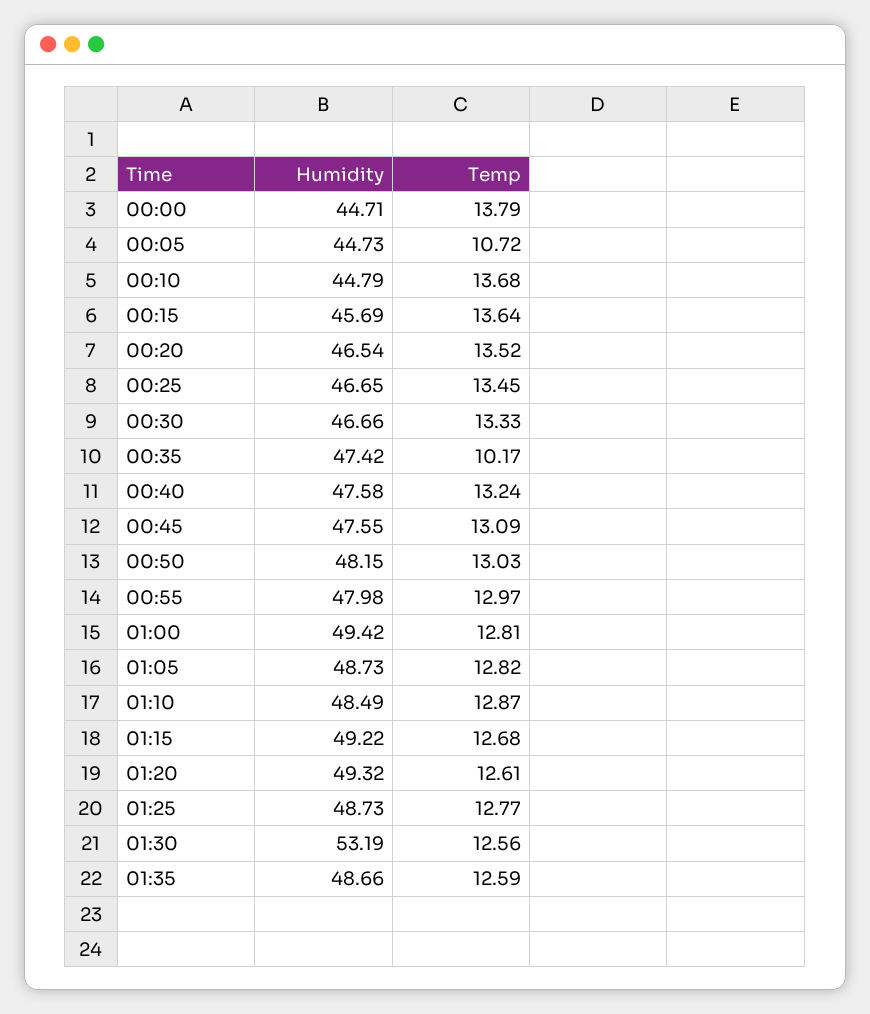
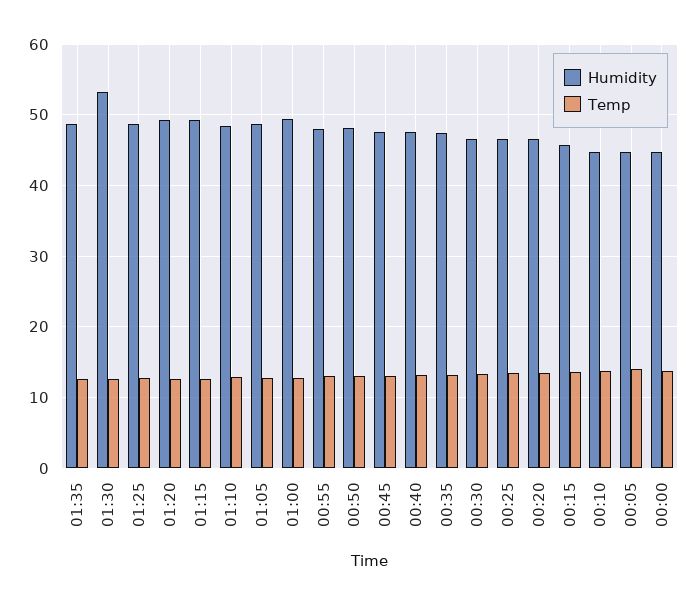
Temp, 00:05: 10.72 -> 14
Temp, 00:35: 10.17 -> 13

